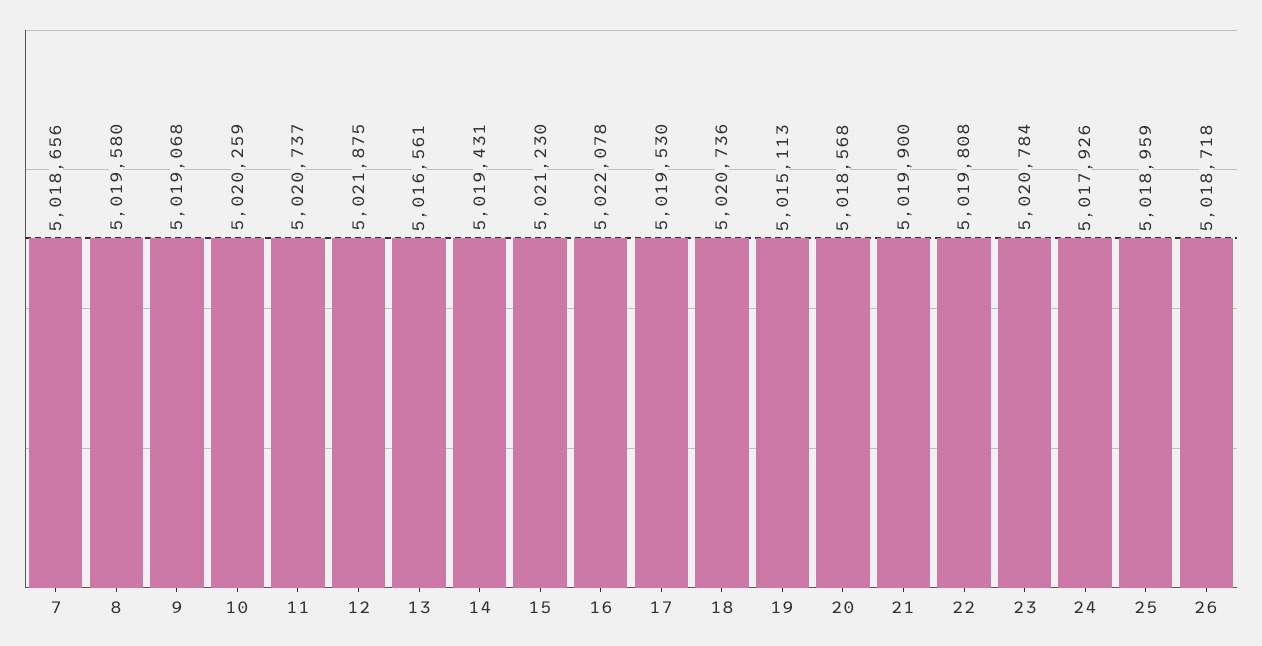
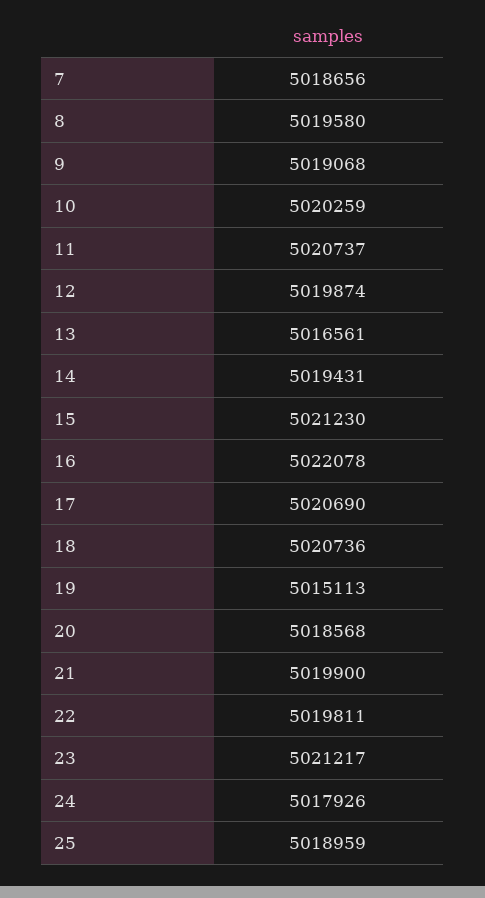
12: 5021875 -> 5019874
17: 5019530 -> 5020690
22: 5019808 -> 5019811
23: 5020784 -> 5021217
26: 5018718 -> none

